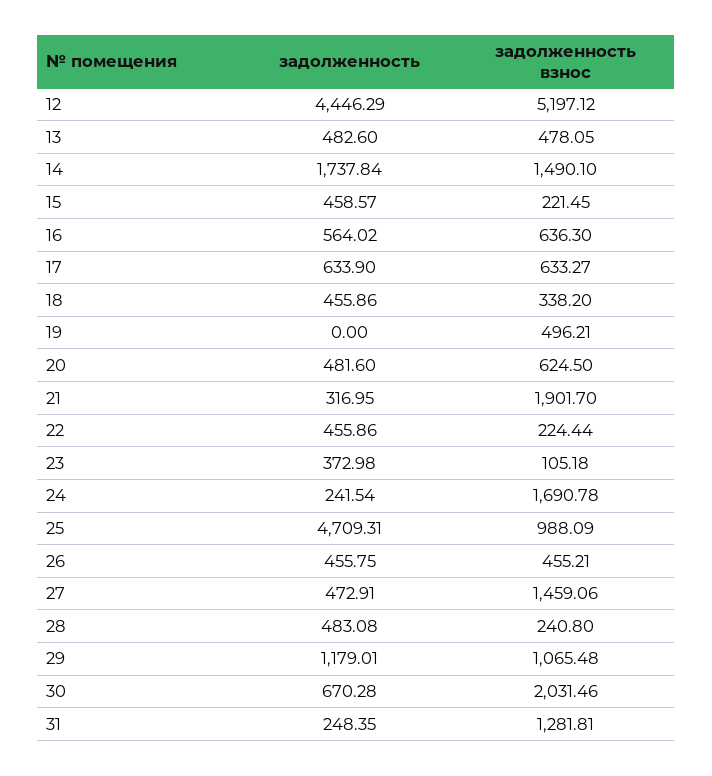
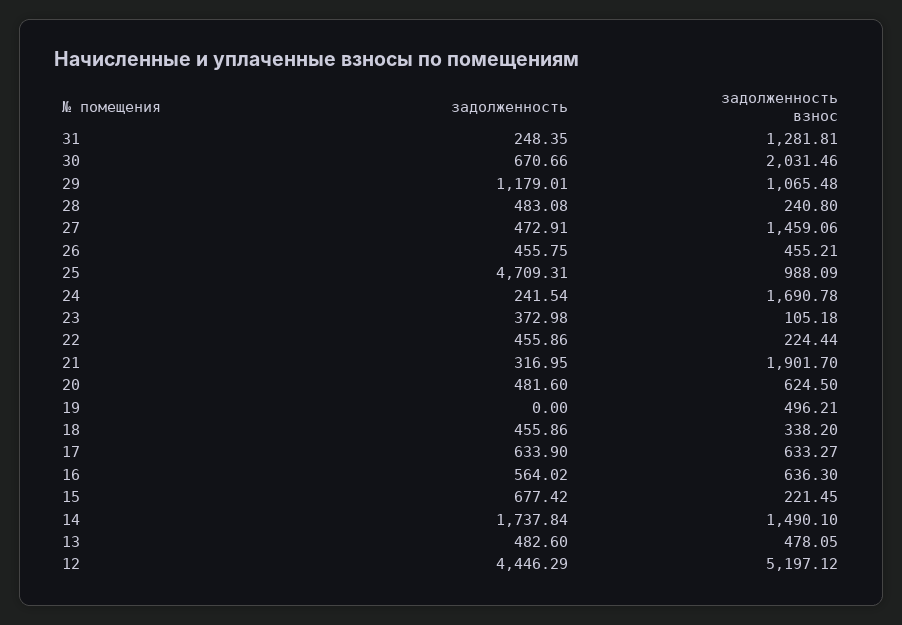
задолженность, 15: 458.57 -> 677.42
задолженность, 30: 670.28 -> 670.66

